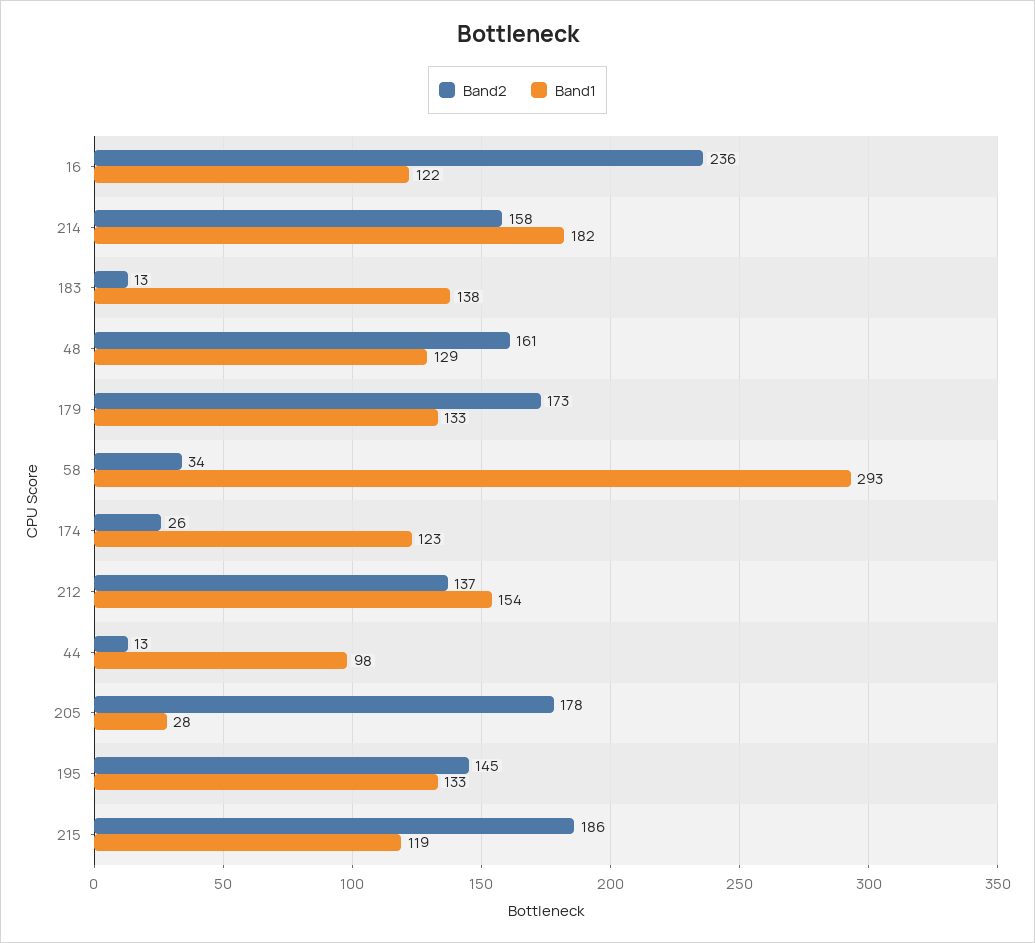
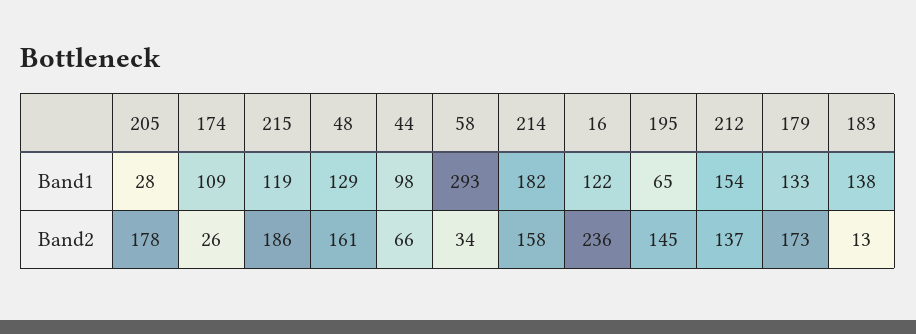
Band1, 174: 123 -> 109
Band2, 44: 13 -> 66
Band1, 195: 133 -> 65

